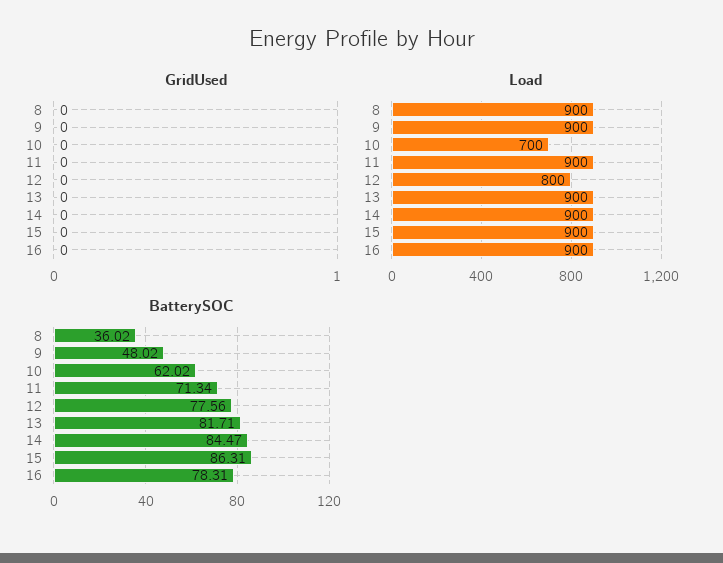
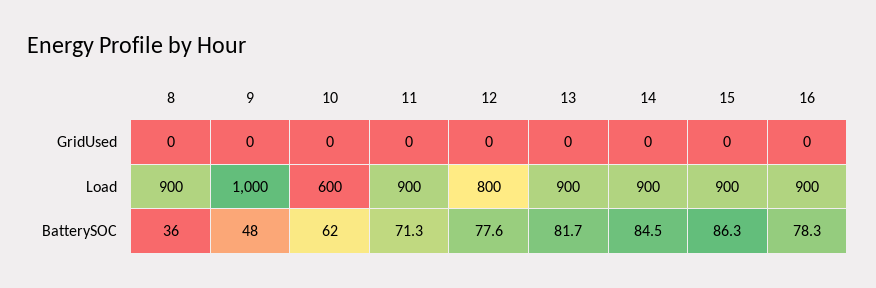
Load, 9: 900 -> 1000
Load, 10: 700 -> 600

